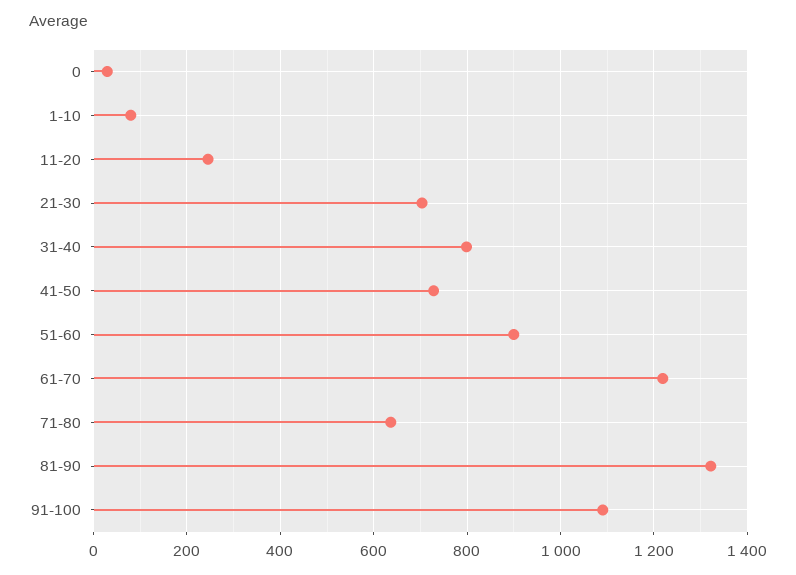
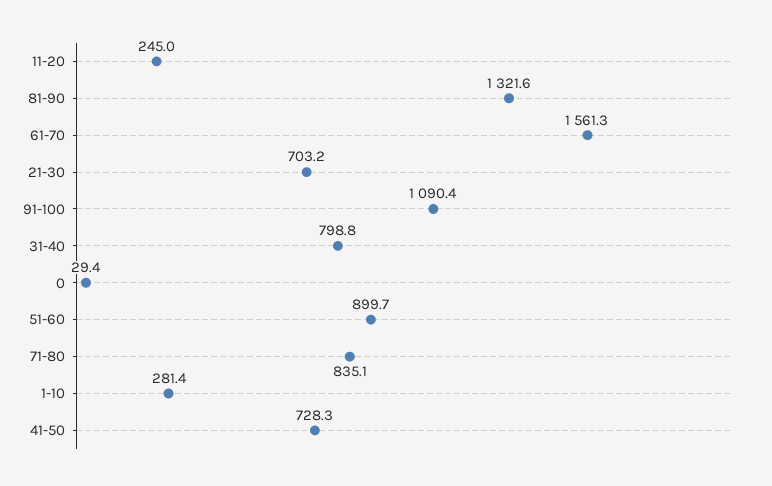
1-10: 80 -> 281.4
61-70: 1220 -> 1561.3
71-80: 640 -> 835.1

